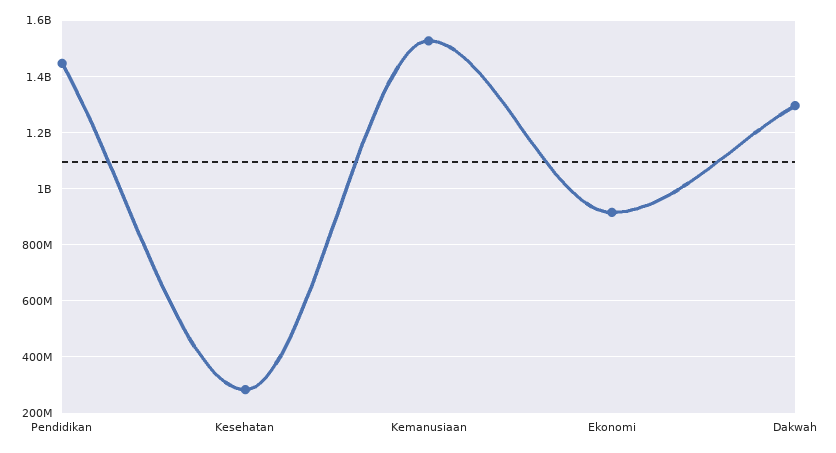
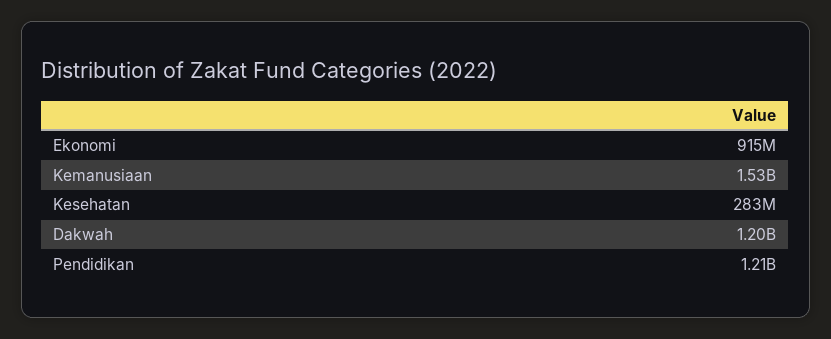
Pendidikan: 1450000000 -> 1210000000
Dakwah: 1300000000 -> 1200000000

